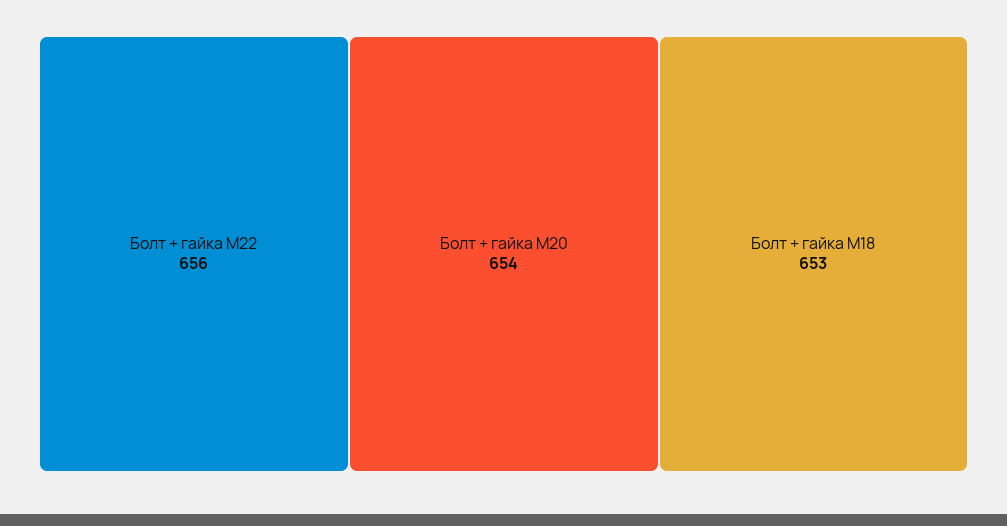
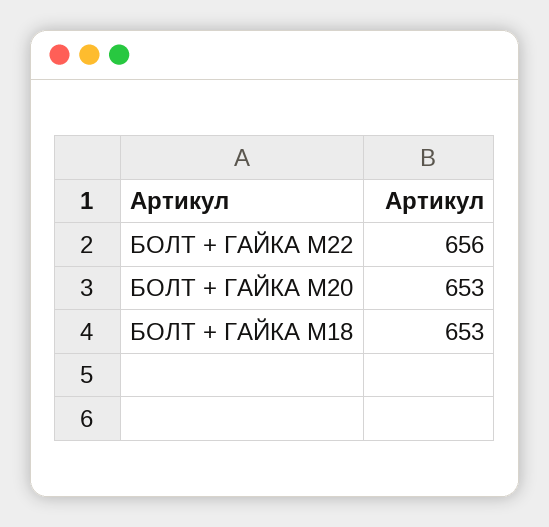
Болт + гайка M20: 654 -> 653

